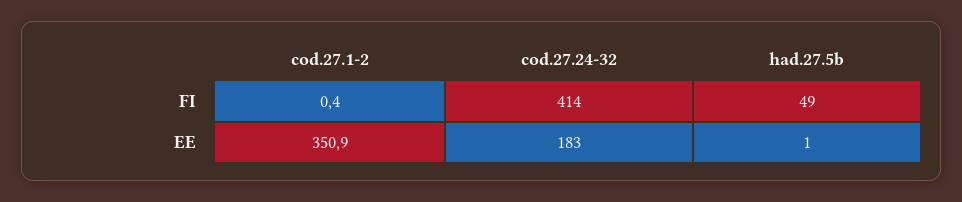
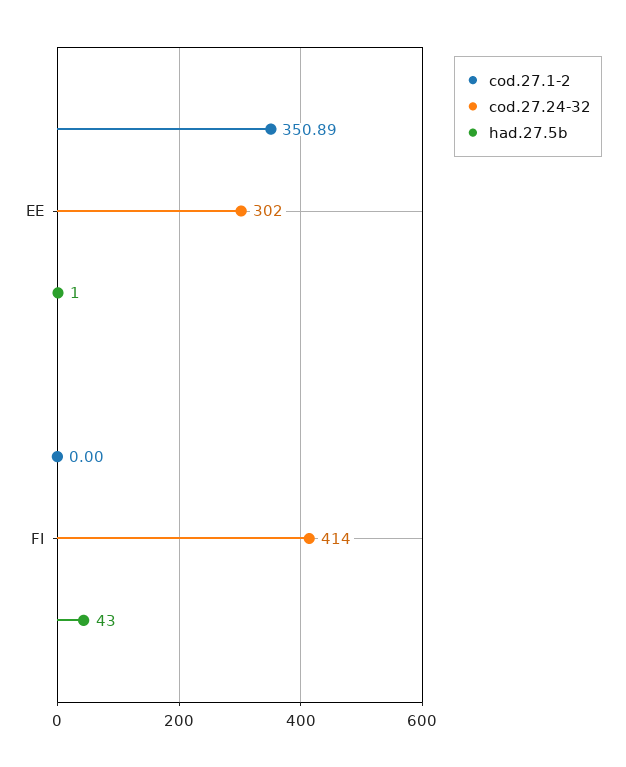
cod.27.1-2, FI: 0.4 -> 0
had.27.5b, FI: 49 -> 43
cod.27.24-32, EE: 183 -> 302

